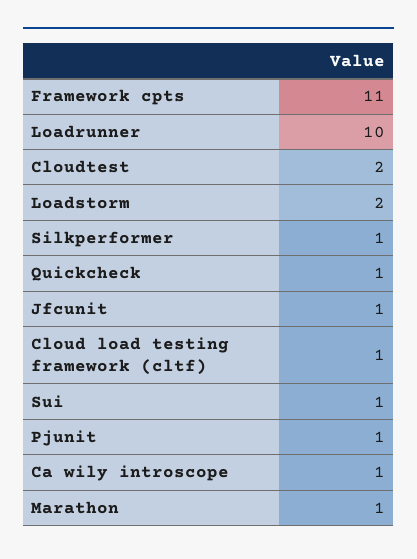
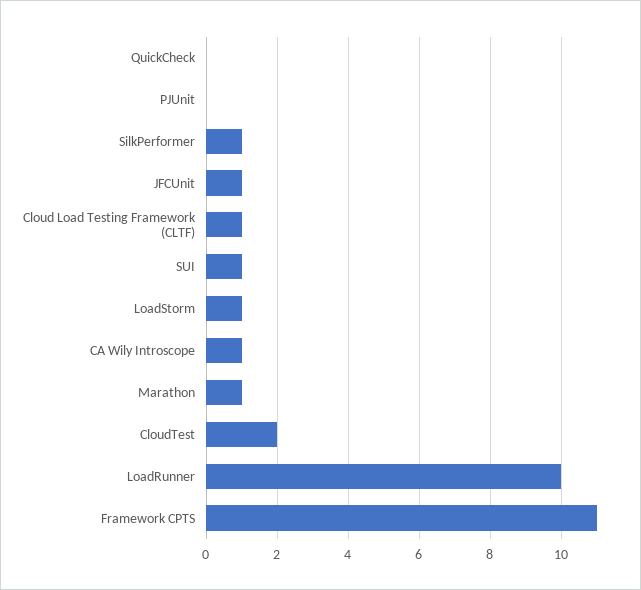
Loadstorm: 2 -> 1
Quickcheck: 1 -> 0
Pjunit: 1 -> 0

